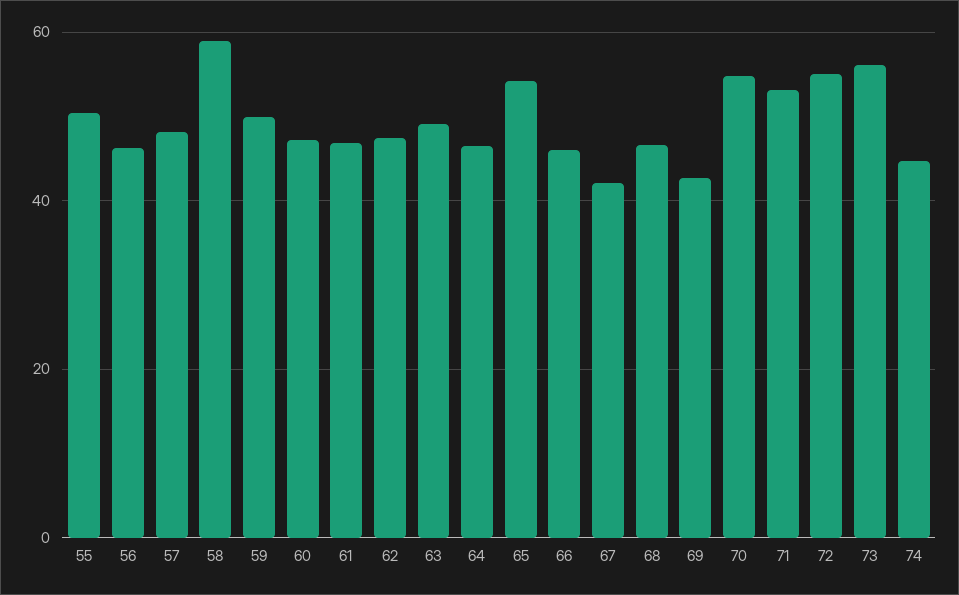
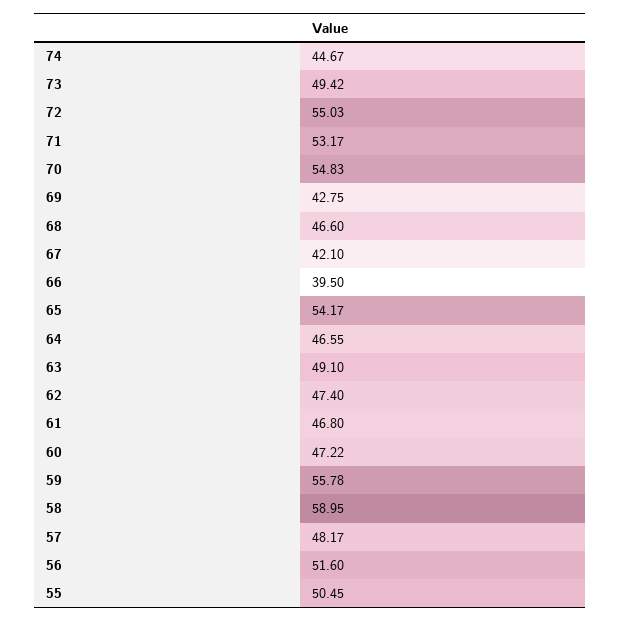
56: 46 -> 51.6
59: 50 -> 55.78
66: 46 -> 39.5
73: 56 -> 49.42

